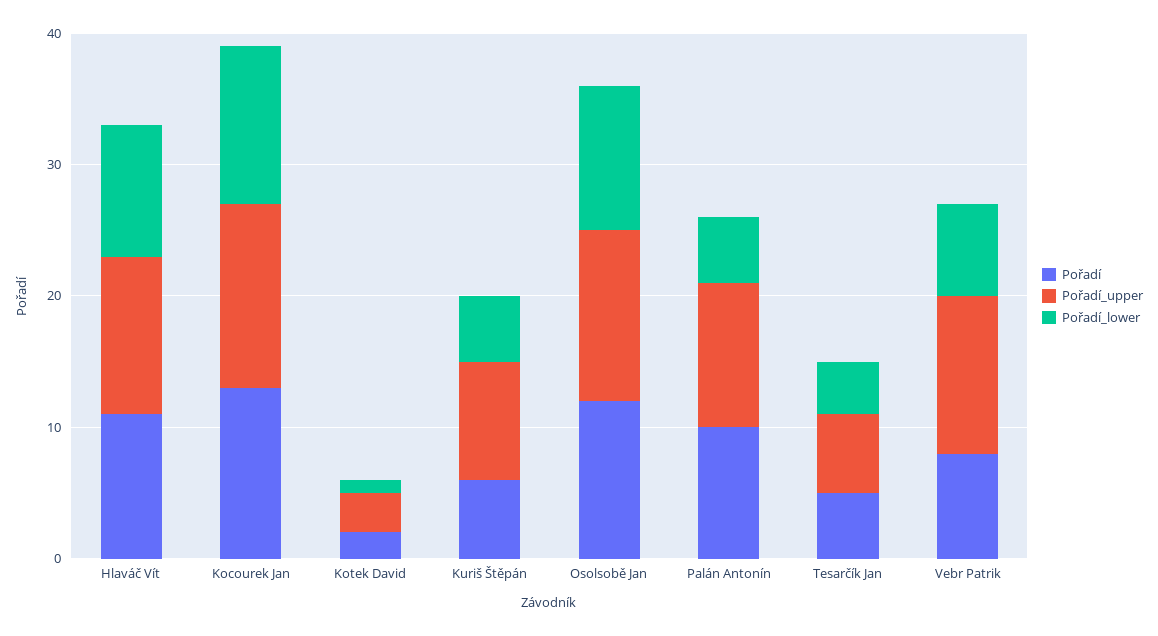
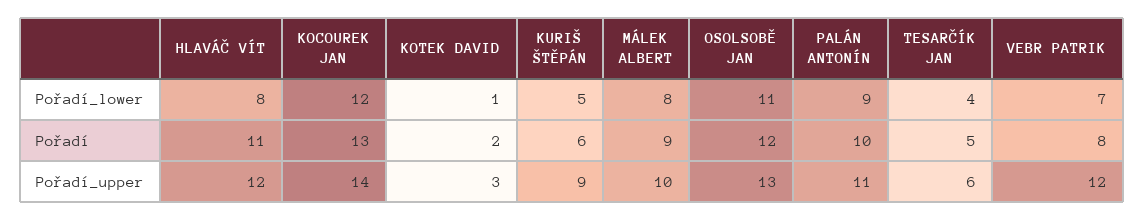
Pořadí_lower, Hlaváč Vít: 10 -> 8
Pořadí_lower, Palán Antonín: 5 -> 9
Pořadí_lower, MÁLEK ALBERT: none -> 8
Pořadí, MÁLEK ALBERT: none -> 9
Pořadí_upper, MÁLEK ALBERT: none -> 10

